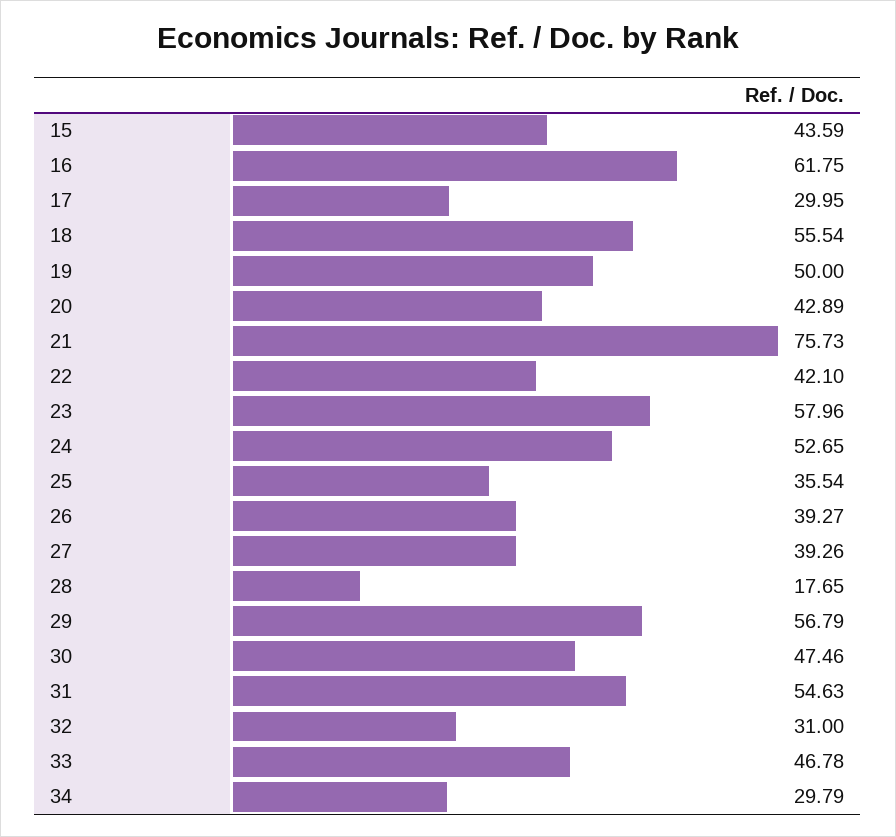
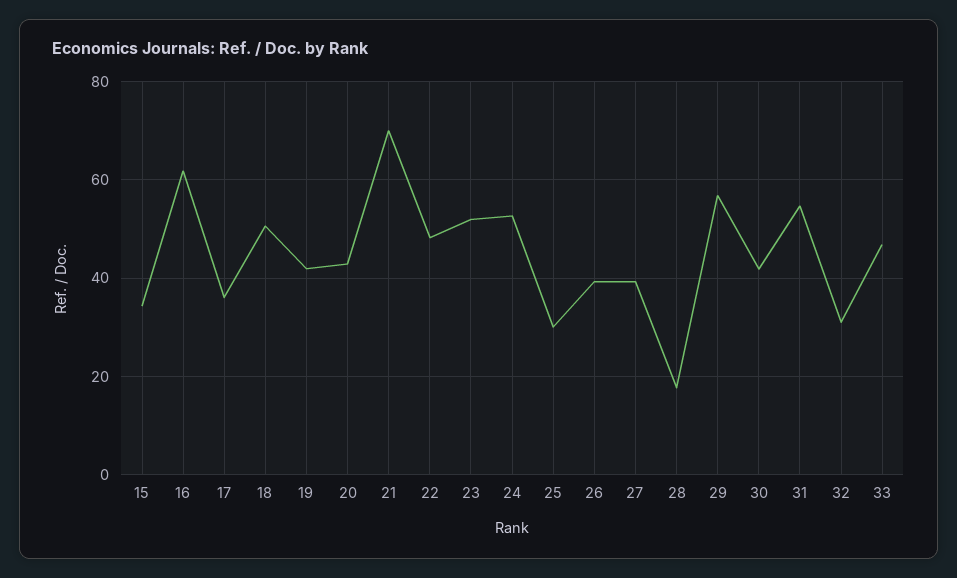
15: 43.59 -> 34
17: 29.95 -> 36
18: 55.54 -> 50
19: 50 -> 42
21: 75.73 -> 70
22: 42.1 -> 48
23: 57.96 -> 52
25: 35.54 -> 30
30: 47.46 -> 42
34: 29.79 -> none

